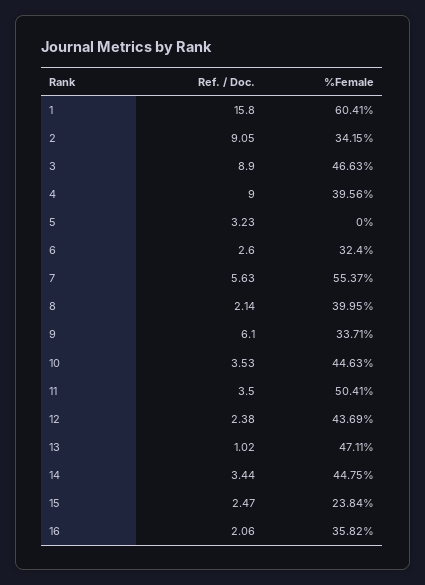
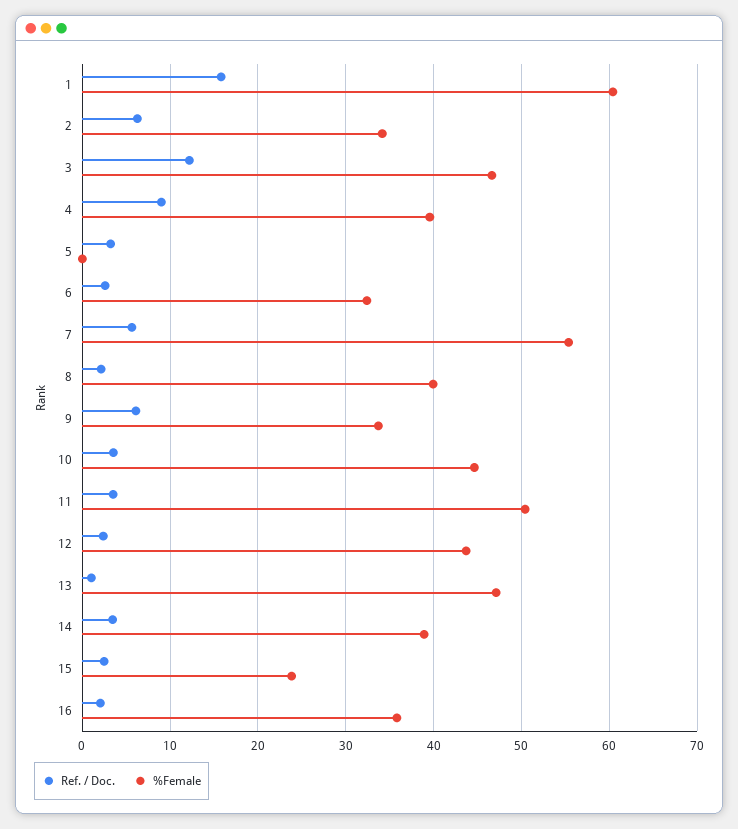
Ref. / Doc., 2: 9.05 -> 6
Ref. / Doc., 3: 8.9 -> 12
%Female, 14: 44.75 -> 39

